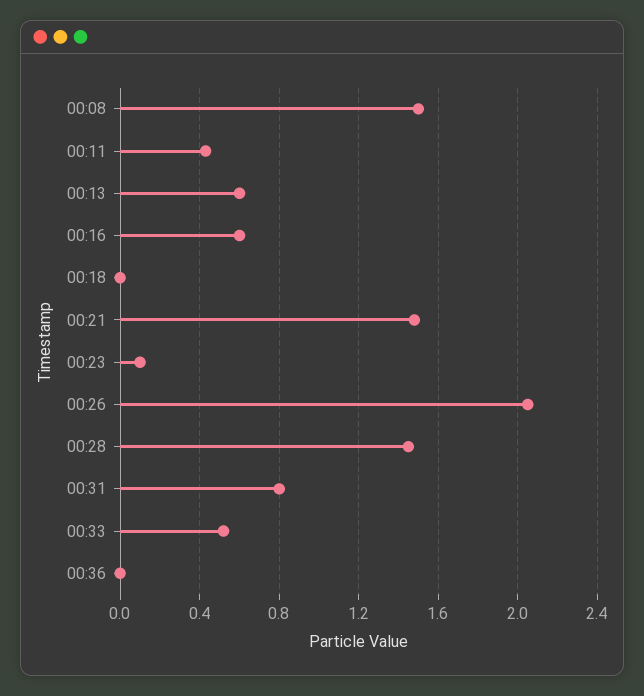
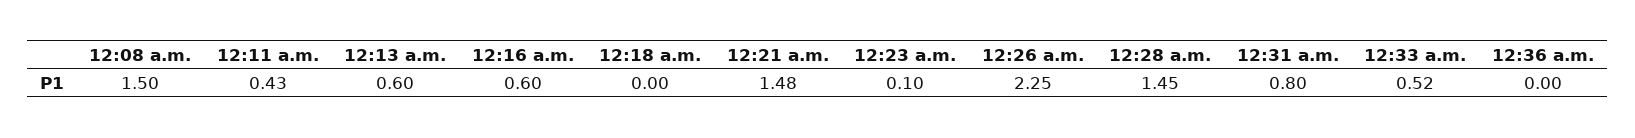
00:26: 2.05 -> 2.25

